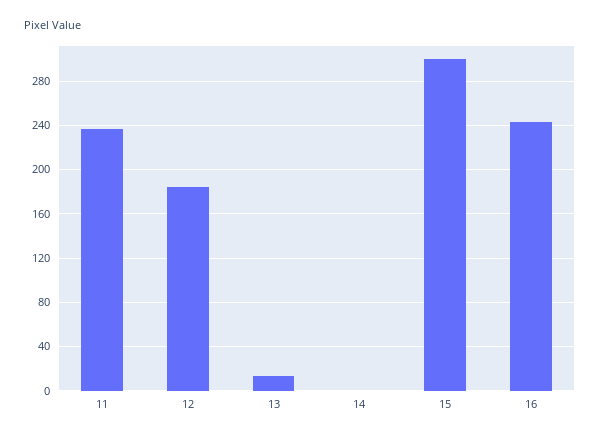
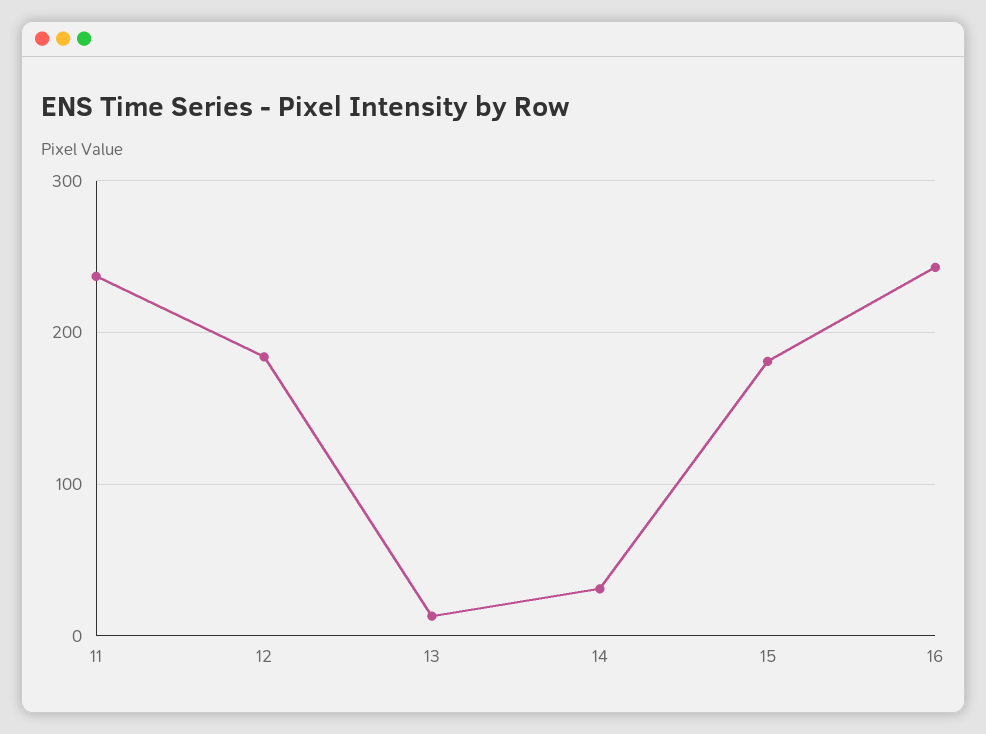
14: 0 -> 30
15: 300 -> 180

